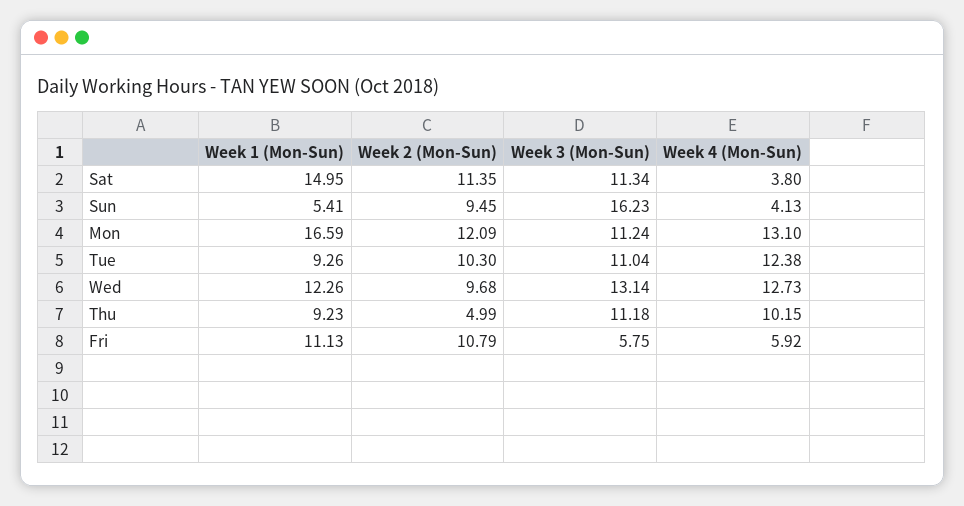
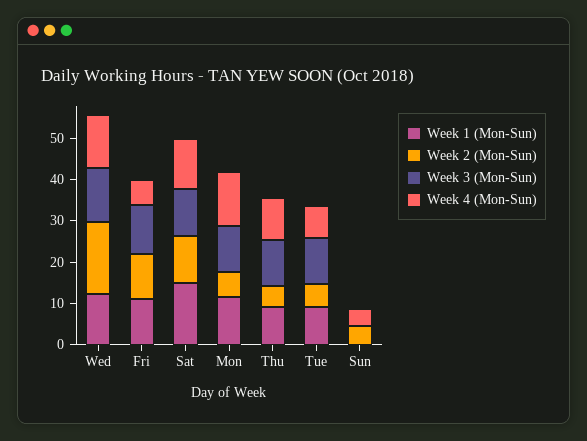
Week 4 (Mon-Sun), Sat: 3.8 -> 12
Week 1 (Mon-Sun), Sun: 5.41 -> 0
Week 2 (Mon-Sun), Sun: 9.45 -> 4
Week 3 (Mon-Sun), Sun: 16.23 -> 0
Week 1 (Mon-Sun), Mon: 16.59 -> 12
Week 2 (Mon-Sun), Mon: 12.09 -> 6
Week 2 (Mon-Sun), Tue: 10.3 -> 6
Week 4 (Mon-Sun), Tue: 12.38 -> 8
Week 2 (Mon-Sun), Wed: 9.68 -> 18
Week 3 (Mon-Sun), Fri: 5.75 -> 12

